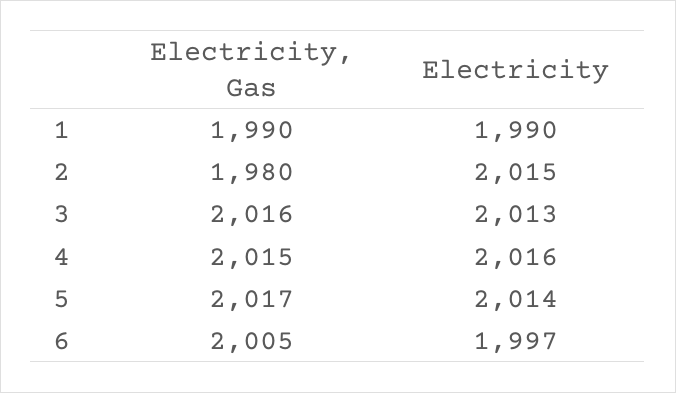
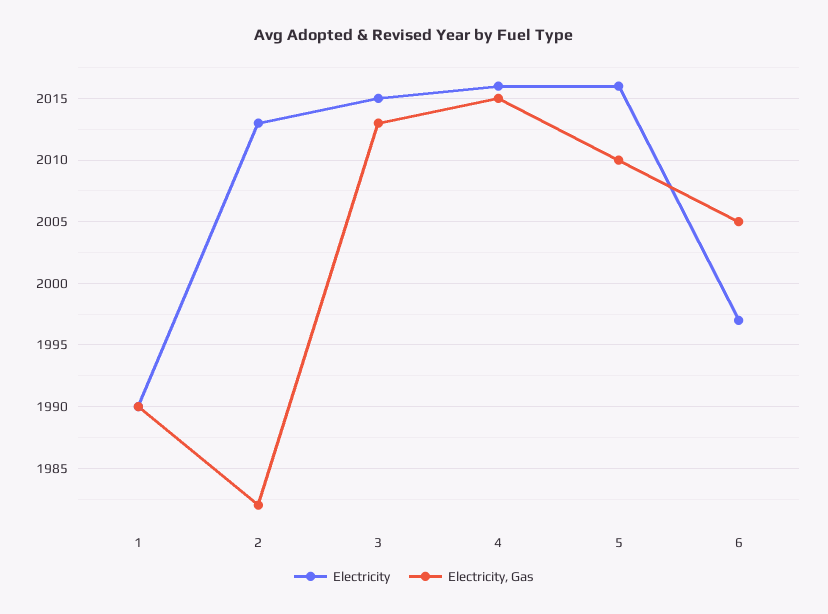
Electricity, Gas, 2: 1980 -> 1982
Electricity, 2: 2015 -> 2013
Electricity, Gas, 3: 2016 -> 2013
Electricity, 3: 2013 -> 2015
Electricity, Gas, 5: 2017 -> 2010
Electricity, 5: 2014 -> 2016

